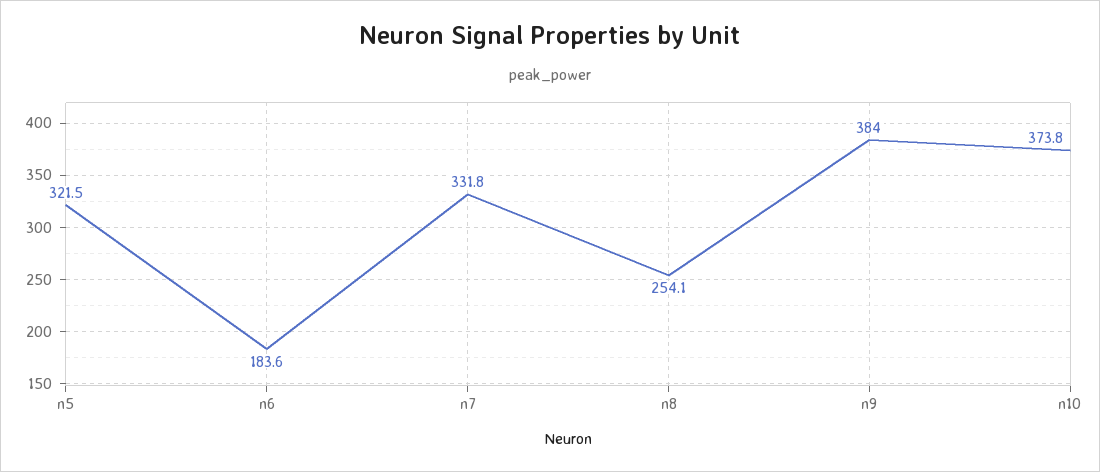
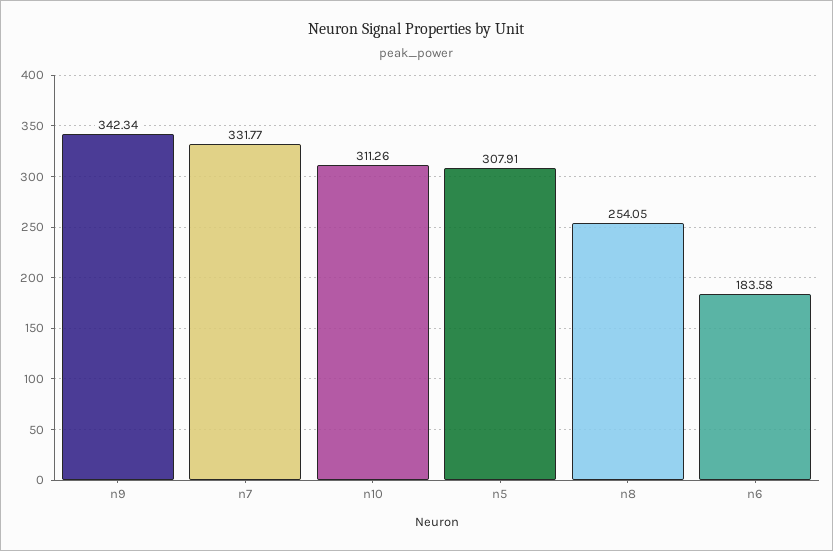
n5: 321.5 -> 307.91
n9: 384 -> 342.34
n10: 373.8 -> 311.26

